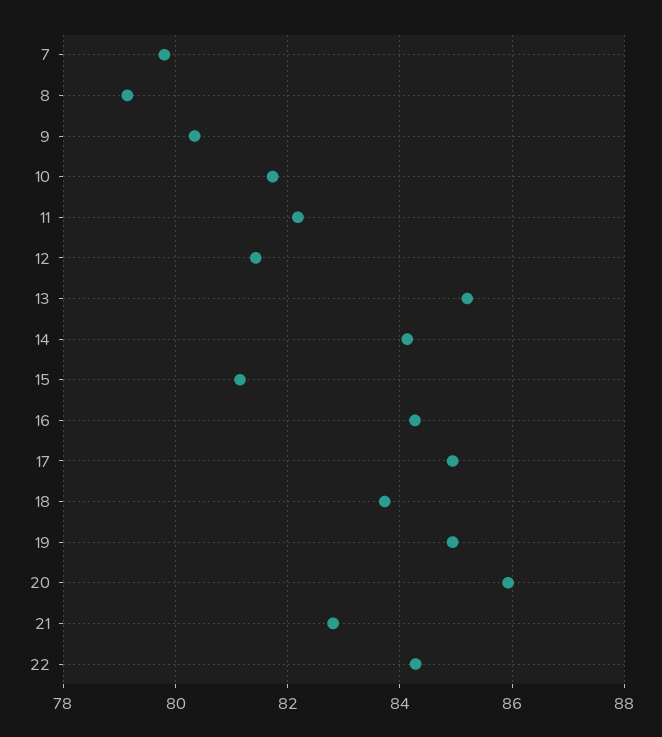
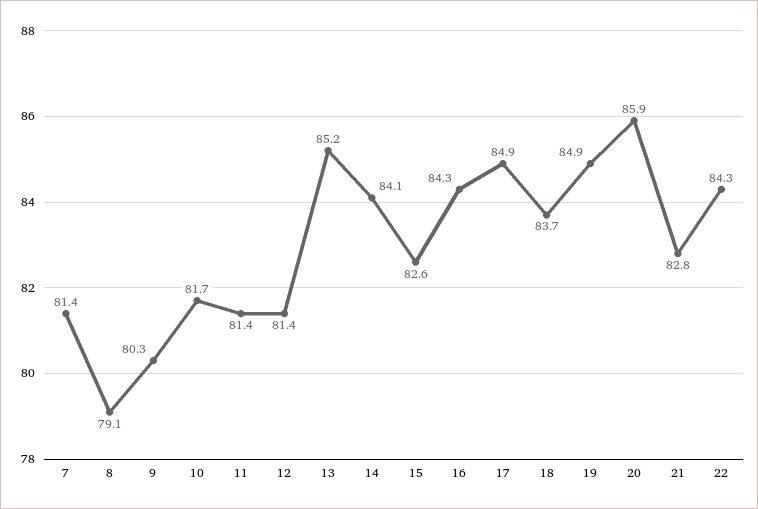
7: 79.8 -> 81.4
11: 82.2 -> 81.4
15: 81.2 -> 82.6

